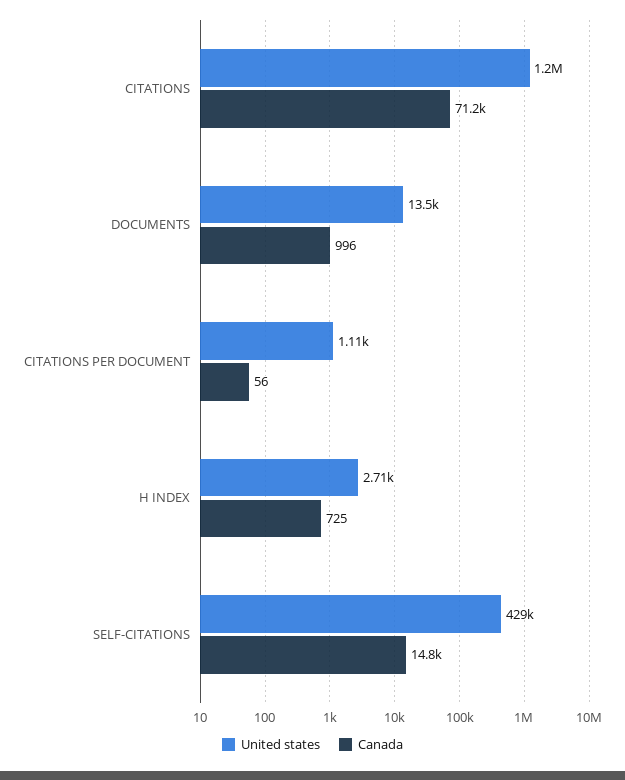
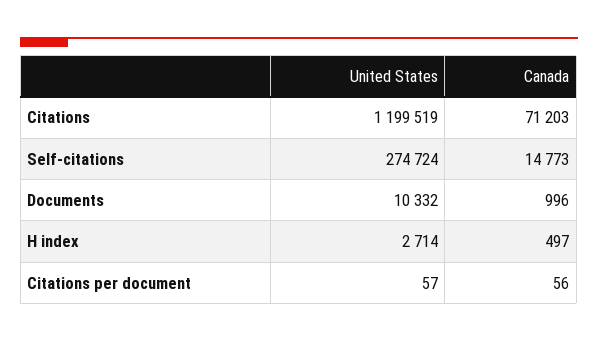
United states, DOCUMENTS: 13500 -> 10332
United states, CITATIONS PER DOCUMENT: 1110 -> 57
Canada, H INDEX: 725 -> 497
United states, SELF-CITATIONS: 429000 -> 274724

